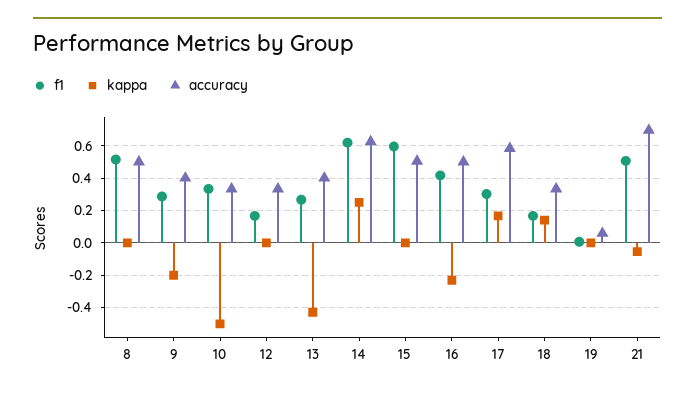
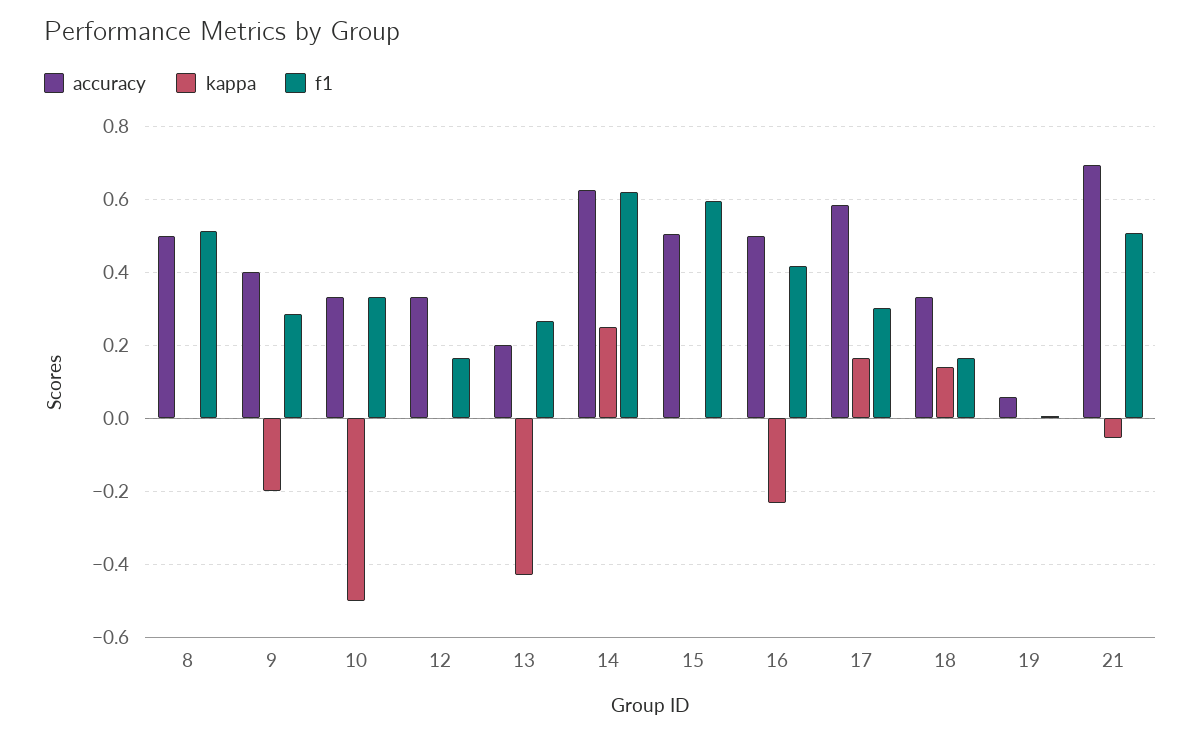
accuracy, 13: 0.4 -> 0.2

